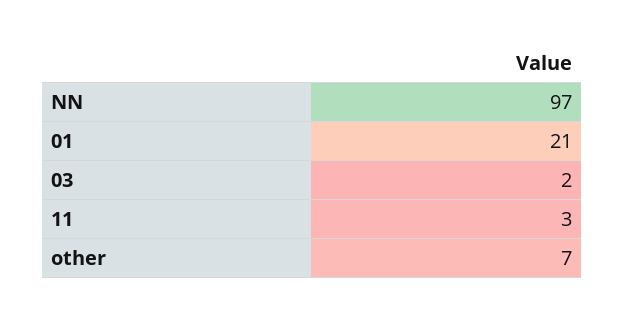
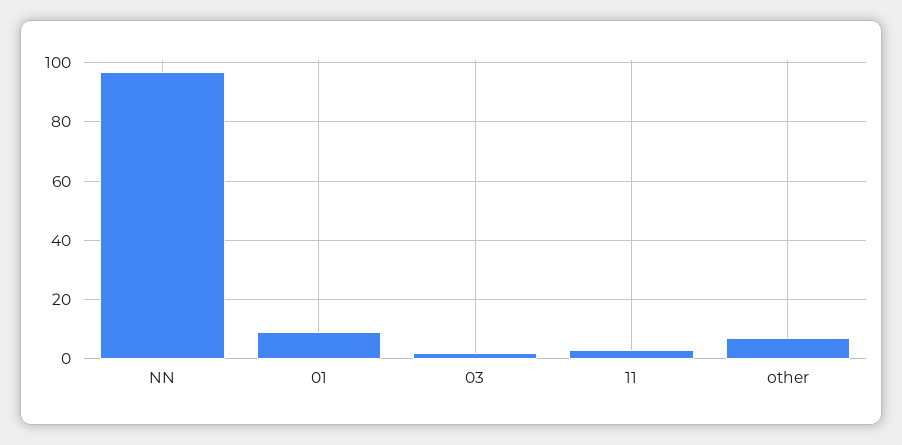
01: 21 -> 10

